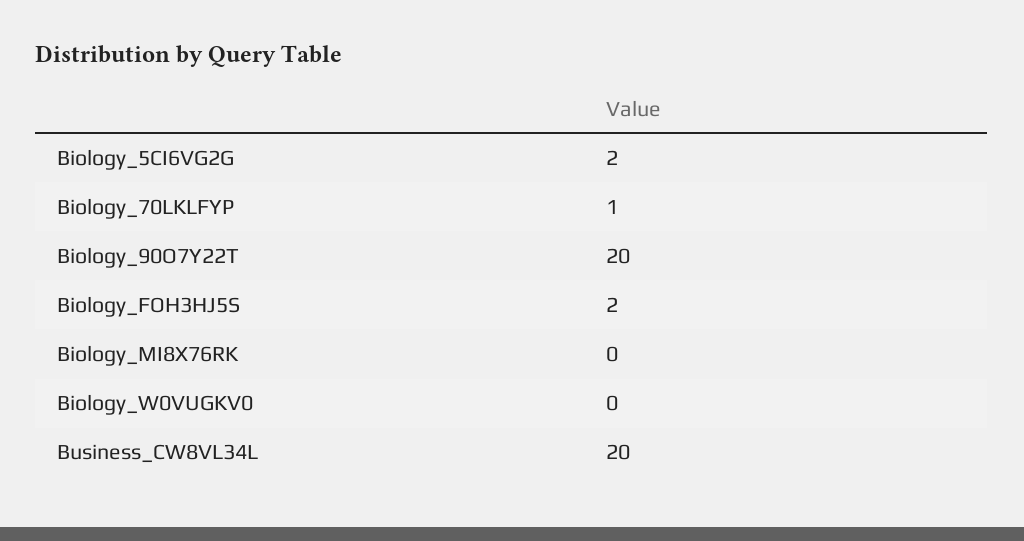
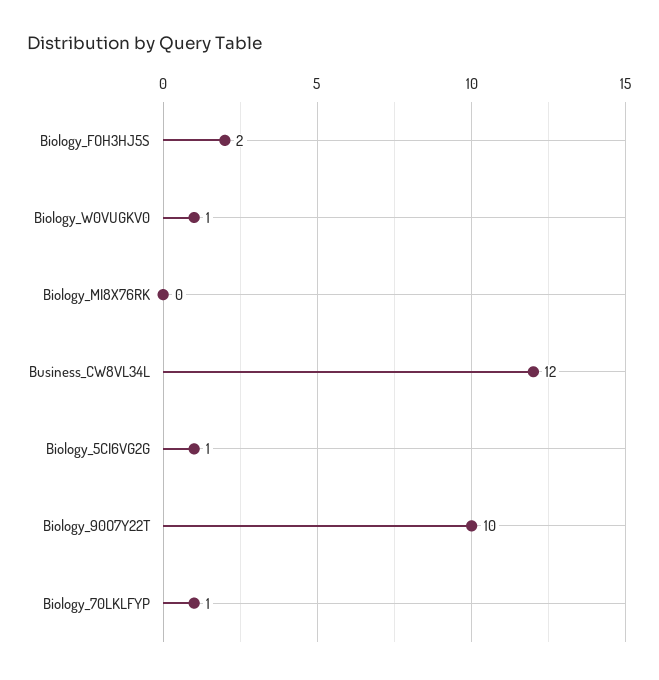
Biology_5CI6VG2G: 2 -> 1
Biology_90O7Y22T: 20 -> 10
Biology_W0VUGKV0: 0 -> 1
Business_CW8VL34L: 20 -> 12

